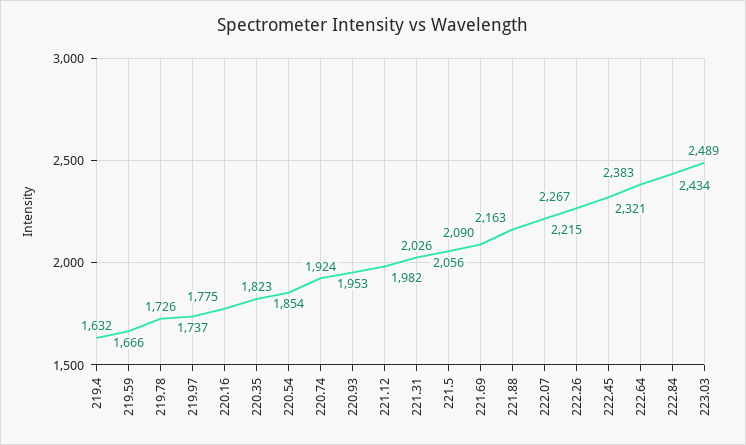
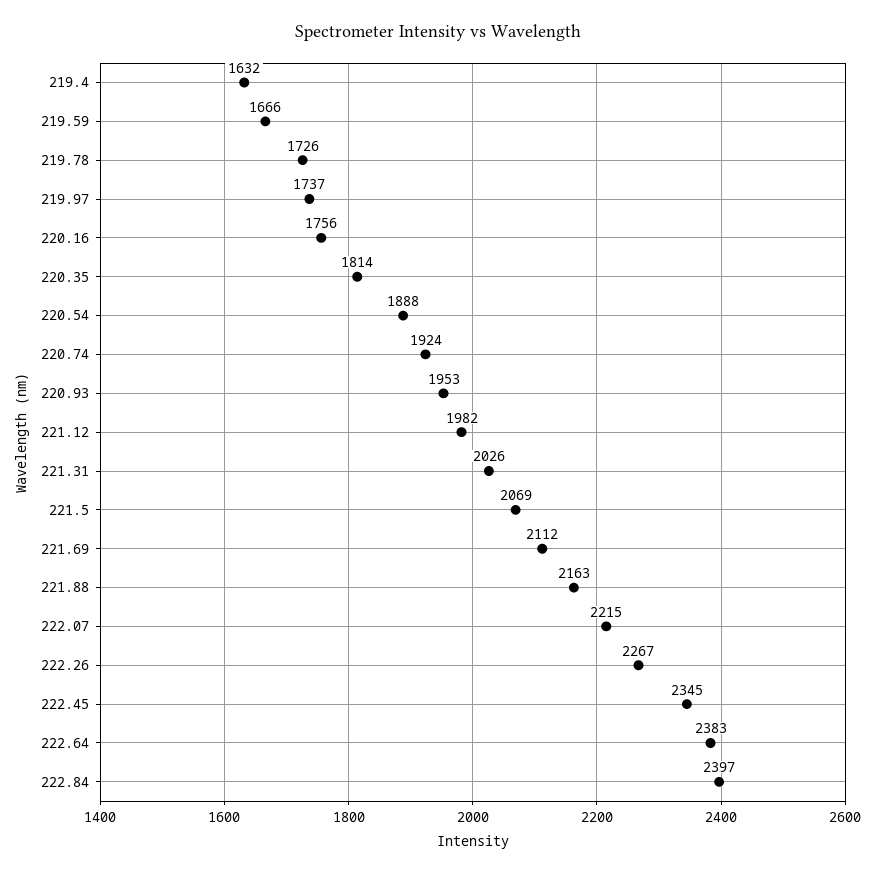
220.16: 1775 -> 1756
220.35: 1823 -> 1814
220.54: 1854 -> 1888
221.5: 2056 -> 2069
221.69: 2090 -> 2112
222.45: 2321 -> 2345
222.84: 2434 -> 2397
223.03: 2489 -> none

